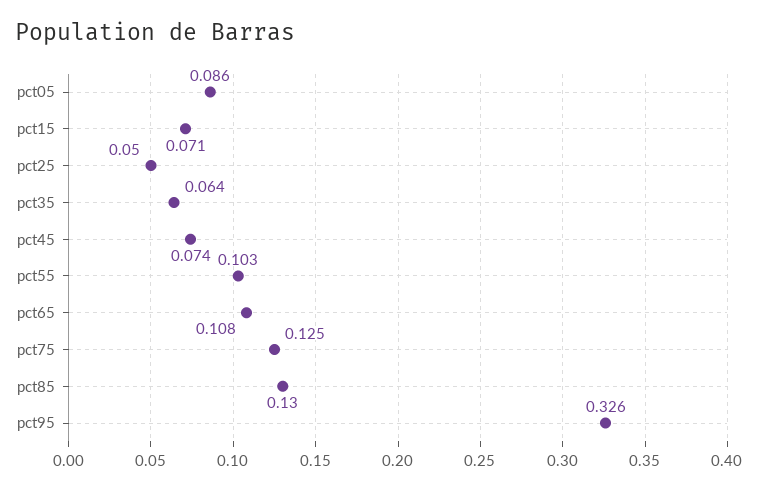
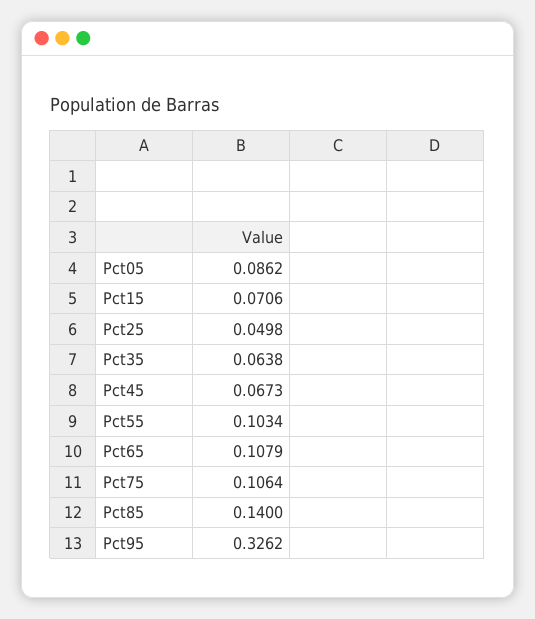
pct45: 0.074 -> 0.0673
pct75: 0.125 -> 0.1064
pct85: 0.13 -> 0.14

